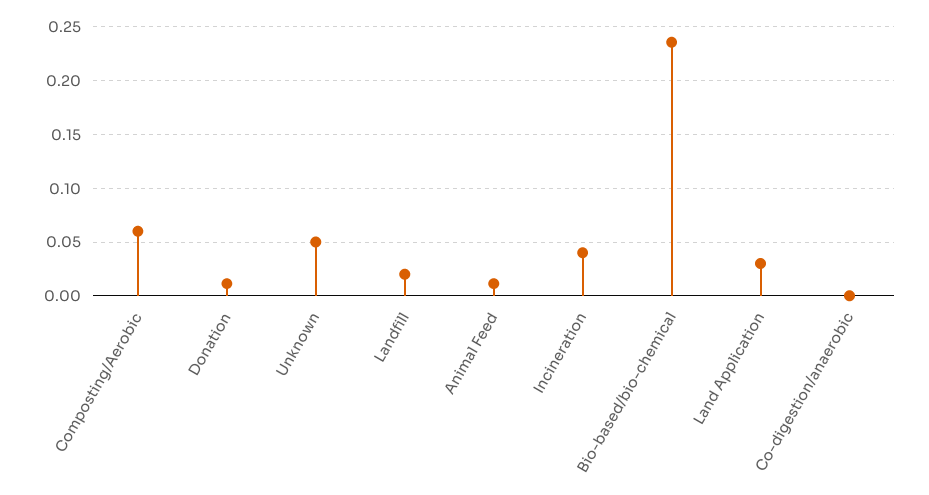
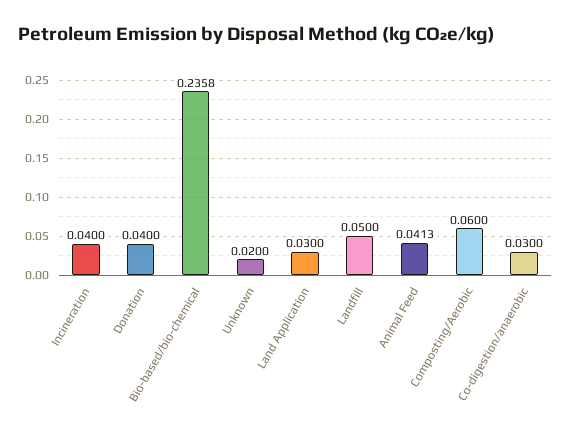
Donation: 0.01 -> 0.04
Unknown: 0.05 -> 0.02
Landfill: 0.02 -> 0.05
Animal Feed: 0.01 -> 0.0413
Co-digestion/anaerobic: 0 -> 0.03

